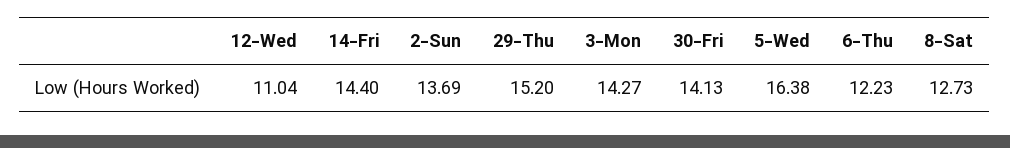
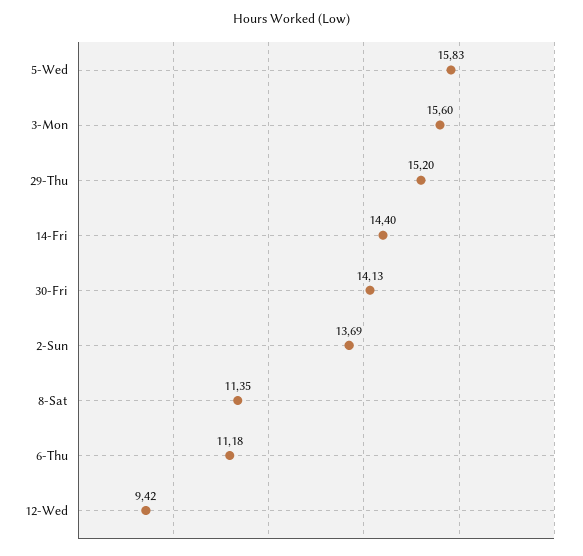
12-Wed: 11.04 -> 9.42
3-Mon: 14.27 -> 15.6
5-Wed: 16.38 -> 15.83
6-Thu: 12.23 -> 11.18
8-Sat: 12.73 -> 11.35

